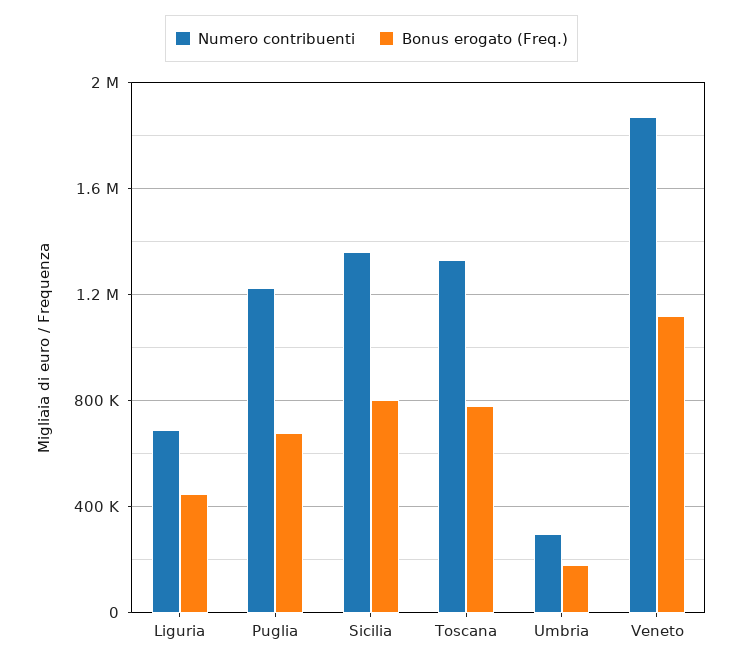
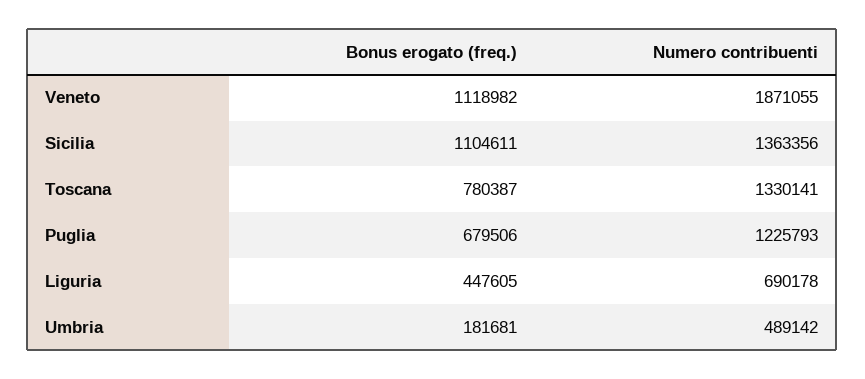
Bonus erogato (Freq.), Sicilia: 800000 -> 1104611
Numero contribuenti, Umbria: 300000 -> 489142

